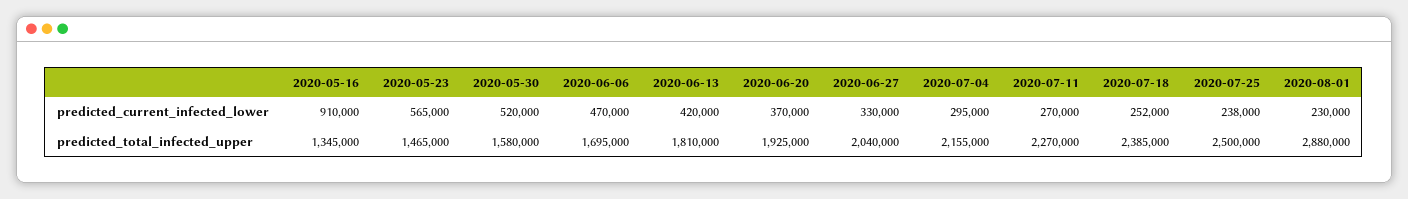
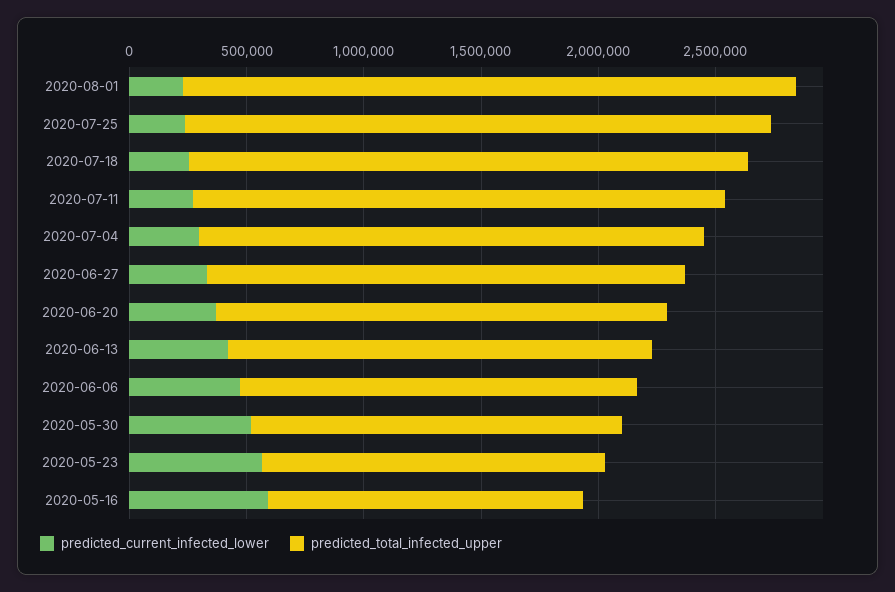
predicted_current_infected_lower, 2020-05-16: 910000 -> 600000
predicted_total_infected_upper, 2020-08-01: 2880000 -> 2600000

